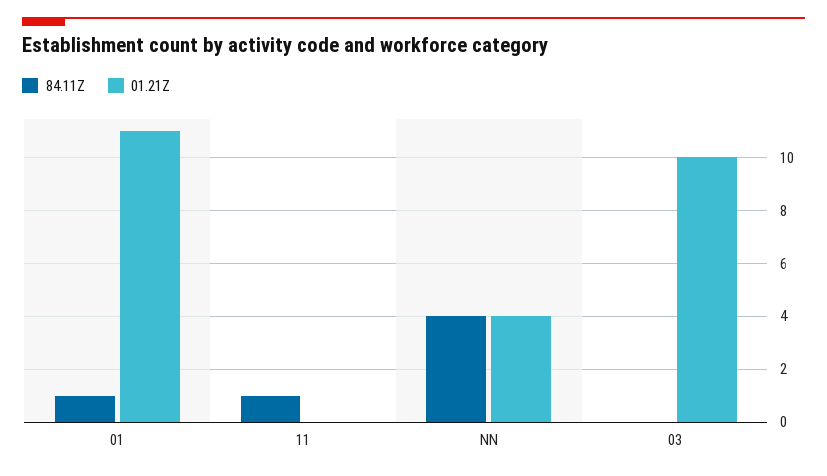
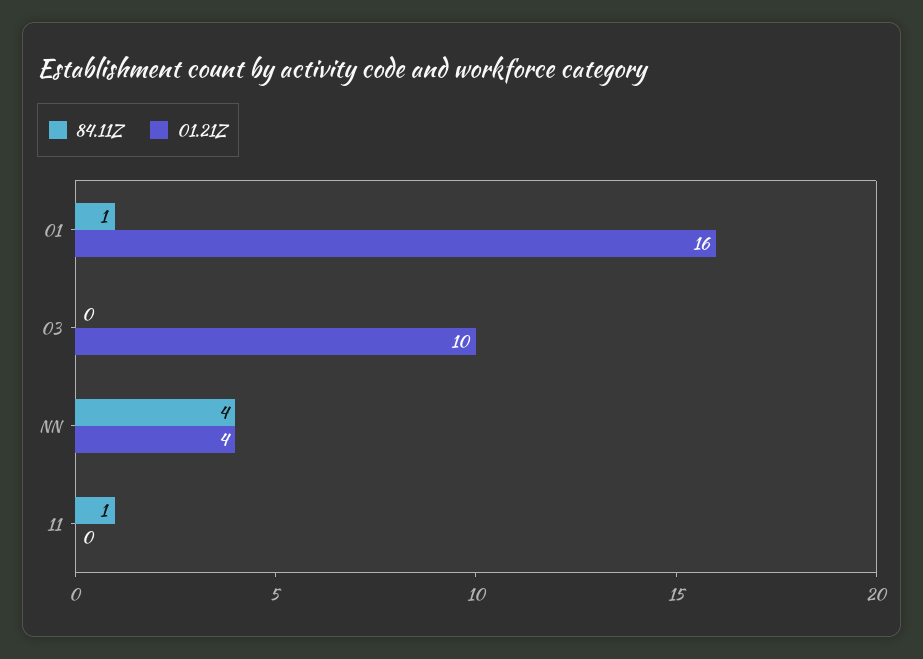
01.21Z, 01: 11 -> 16

